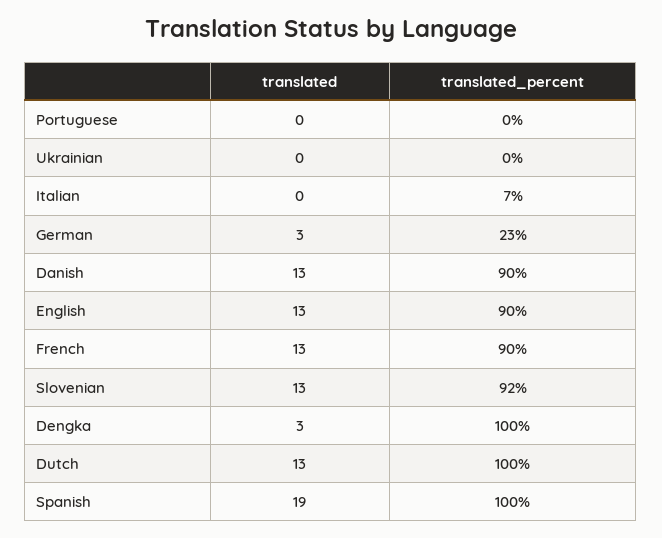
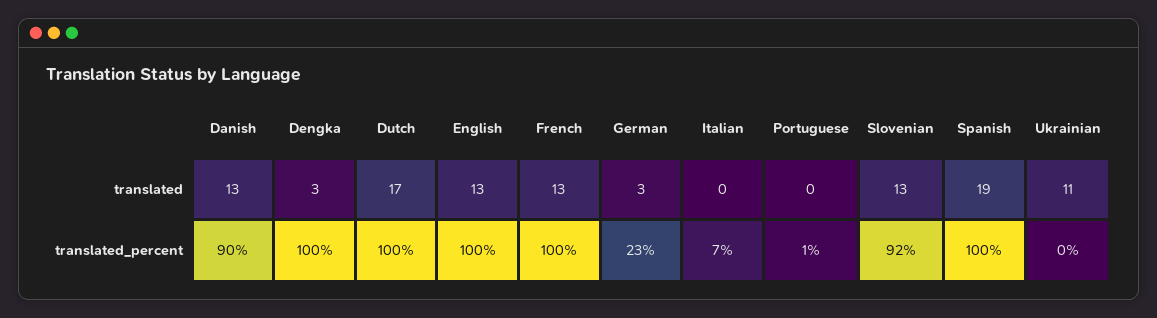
translated_percent, Portuguese: 0 -> 1
translated, Ukrainian: 0 -> 11
translated_percent, English: 90 -> 100
translated_percent, French: 90 -> 100
translated, Dutch: 13 -> 17

